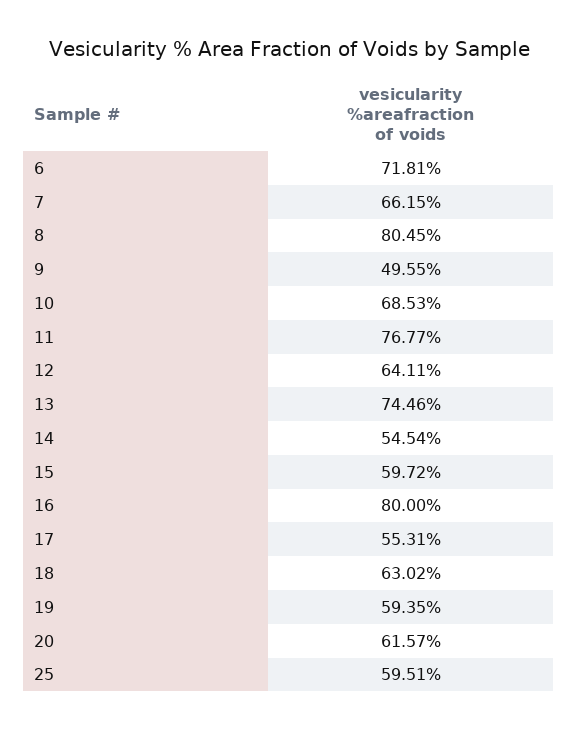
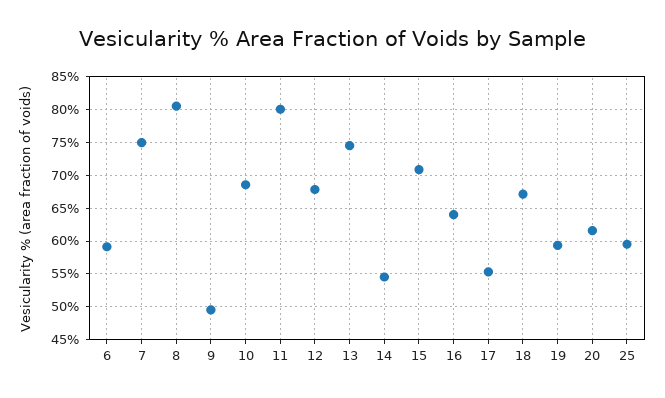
6: 71.81 -> 59
7: 66.15 -> 75
11: 76.77 -> 80
12: 64.11 -> 68
15: 59.72 -> 71
16: 80 -> 64
18: 63.02 -> 67

